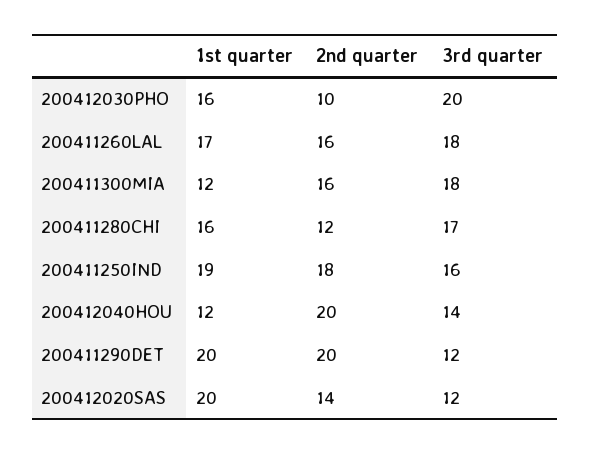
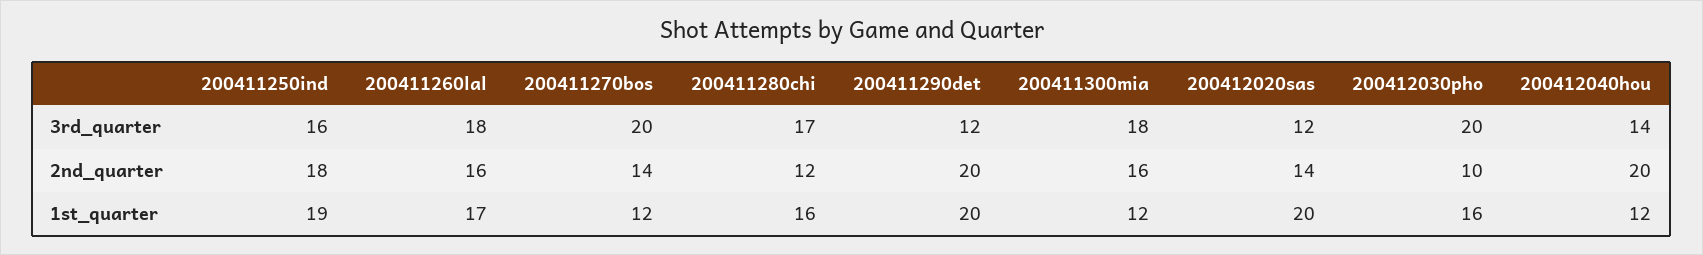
3rd quarter, 200411270bos: none -> 20
2nd quarter, 200411270bos: none -> 14
1st quarter, 200411270bos: none -> 12

